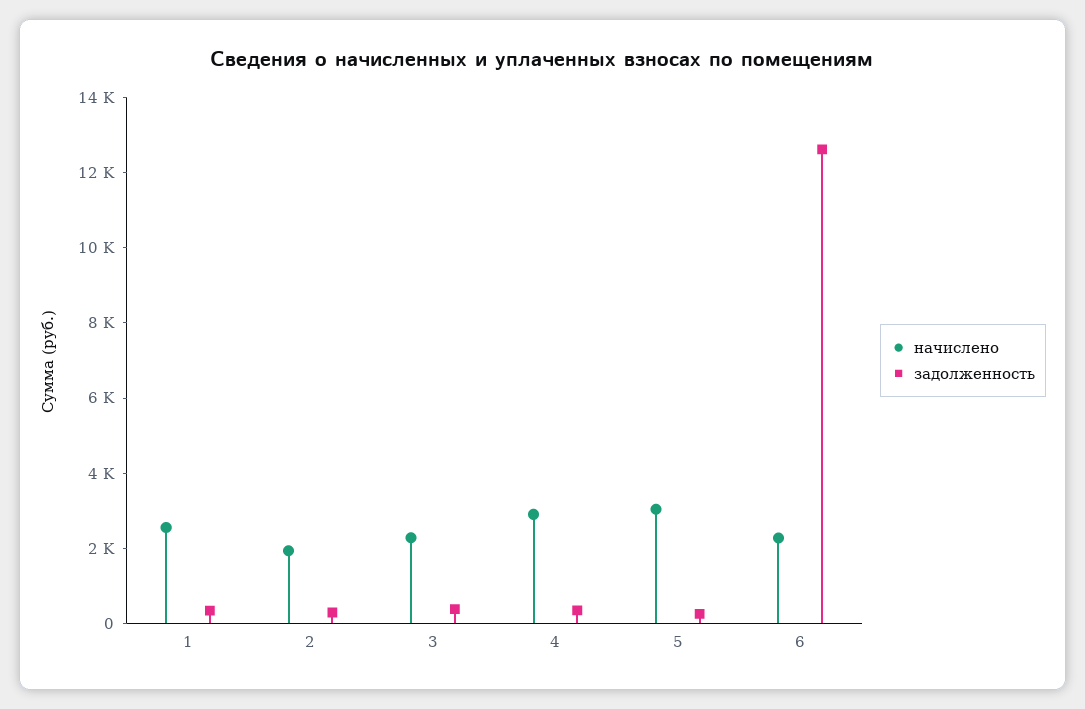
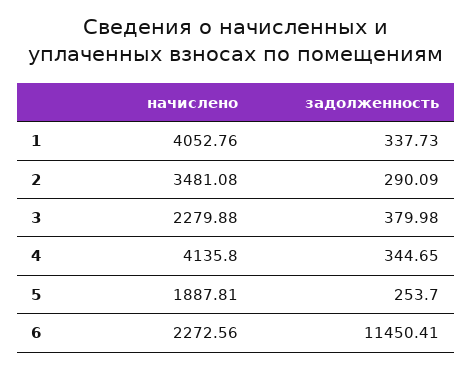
начислено, 1: 2500 -> 4052.76
начислено, 2: 2000 -> 3481.08
начислено, 4: 3000 -> 4135.8
начислено, 5: 3000 -> 1887.81
задолженность, 6: 12500 -> 11450.41

